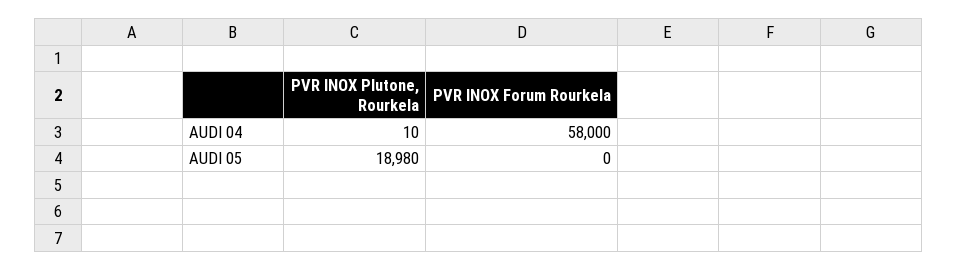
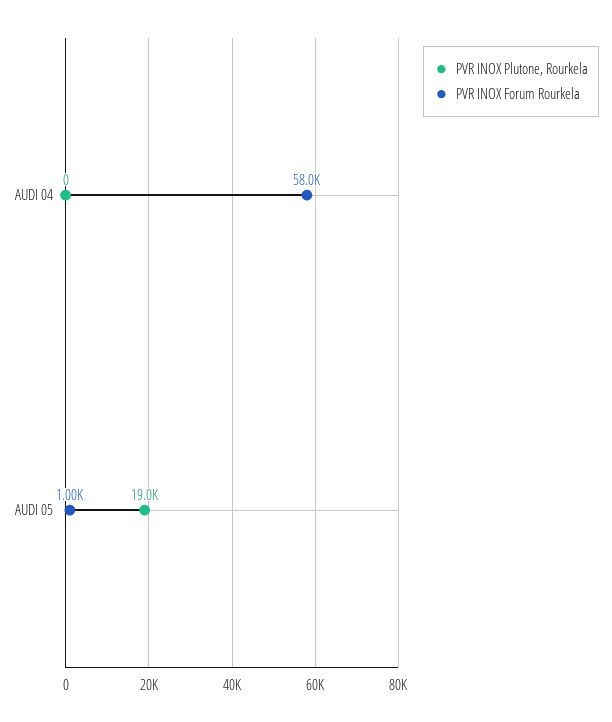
PVR INOX Plutone, Rourkela, AUDI 04: 10 -> 0
PVR INOX Forum Rourkela, AUDI 05: 0 -> 1000

